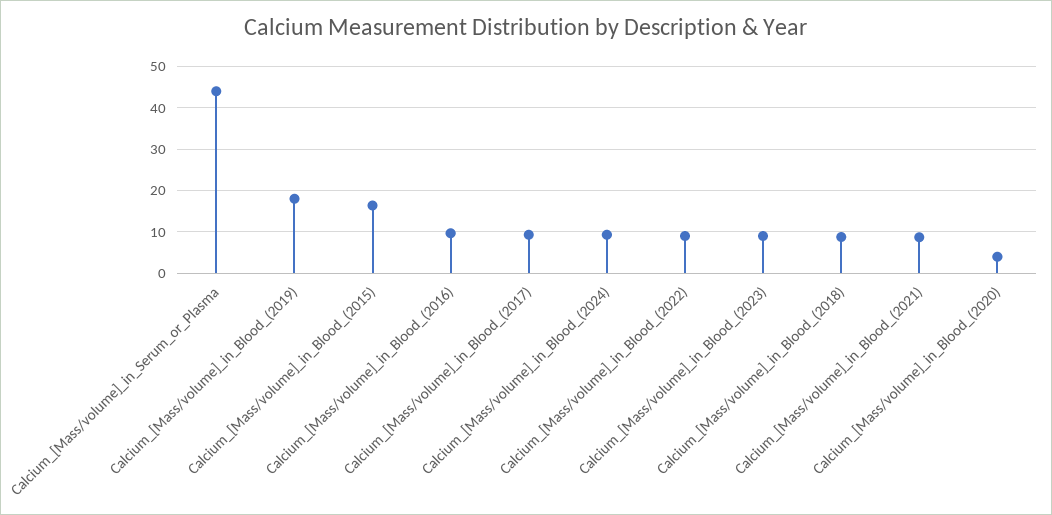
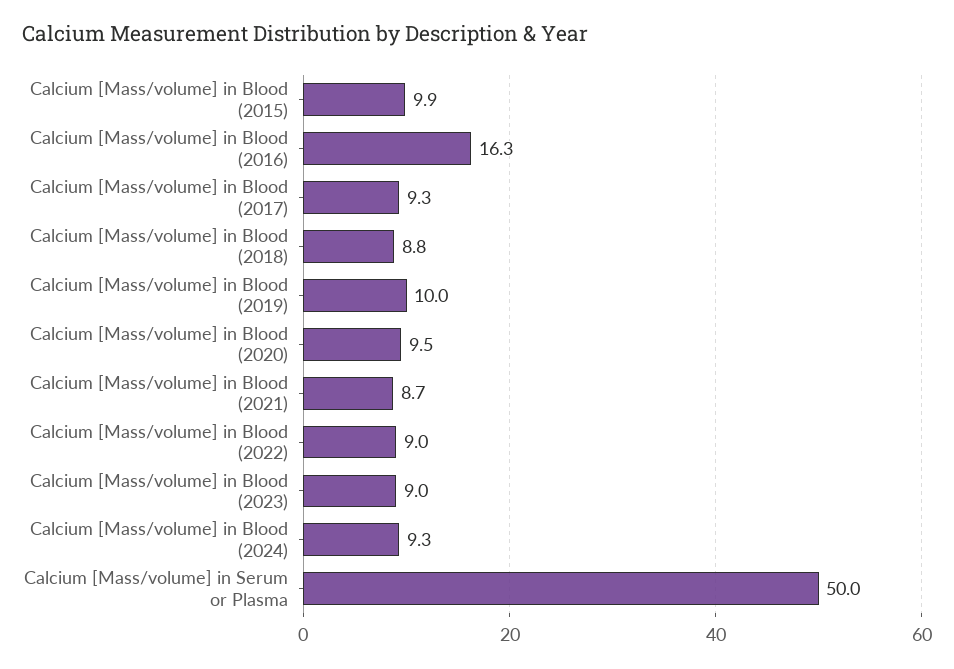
Calcium_[Mass/volume]_in_Serum_or_Plasma: 44 -> 50
Calcium_[Mass/volume]_in_Blood_(2019): 18 -> 10
Calcium_[Mass/volume]_in_Blood_(2015): 16 -> 9.9
Calcium_[Mass/volume]_in_Blood_(2016): 10 -> 16.3
Calcium_[Mass/volume]_in_Blood_(2020): 4 -> 9.5

